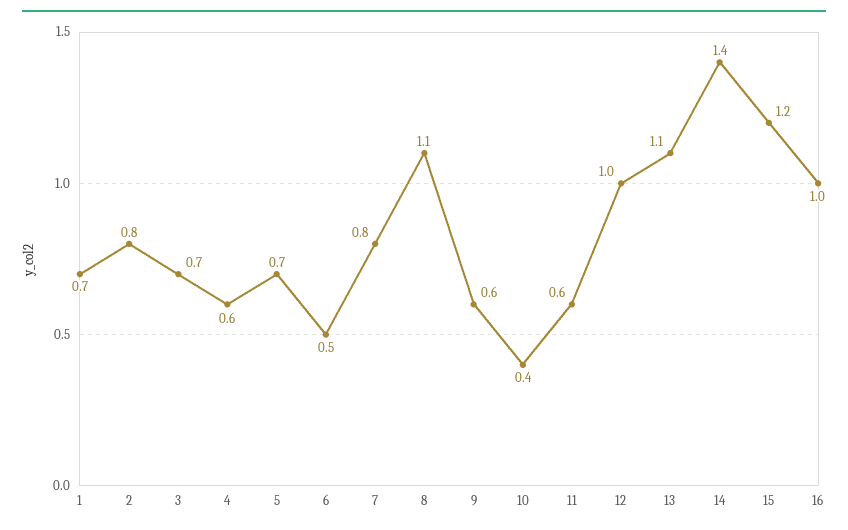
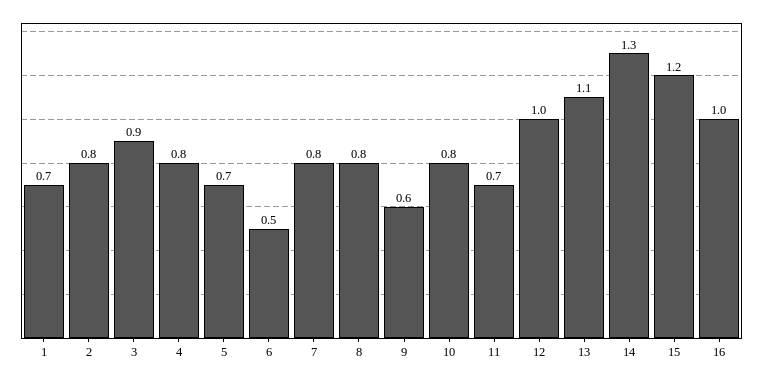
3: 0.7 -> 0.9
4: 0.6 -> 0.8
8: 1.1 -> 0.8
10: 0.4 -> 0.8
11: 0.6 -> 0.7
14: 1.4 -> 1.3

